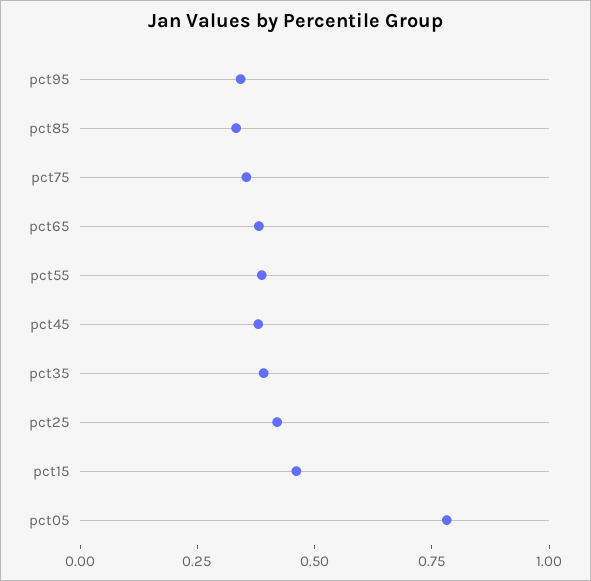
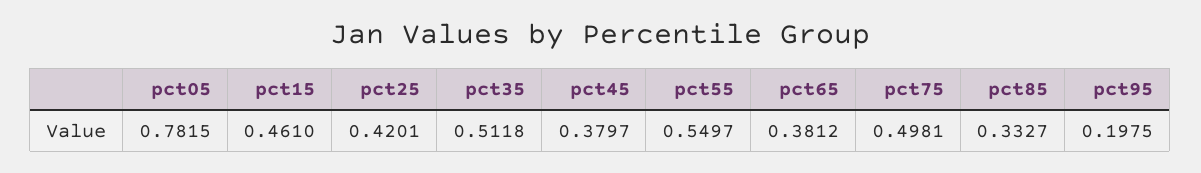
pct95: 0.35 -> 0.1975
pct75: 0.35 -> 0.4981
pct55: 0.4 -> 0.5497
pct35: 0.4 -> 0.5118

